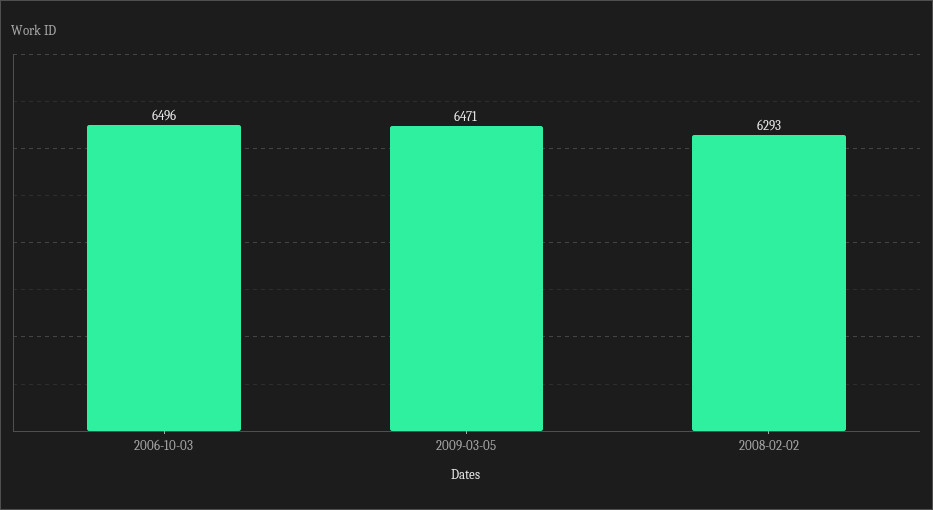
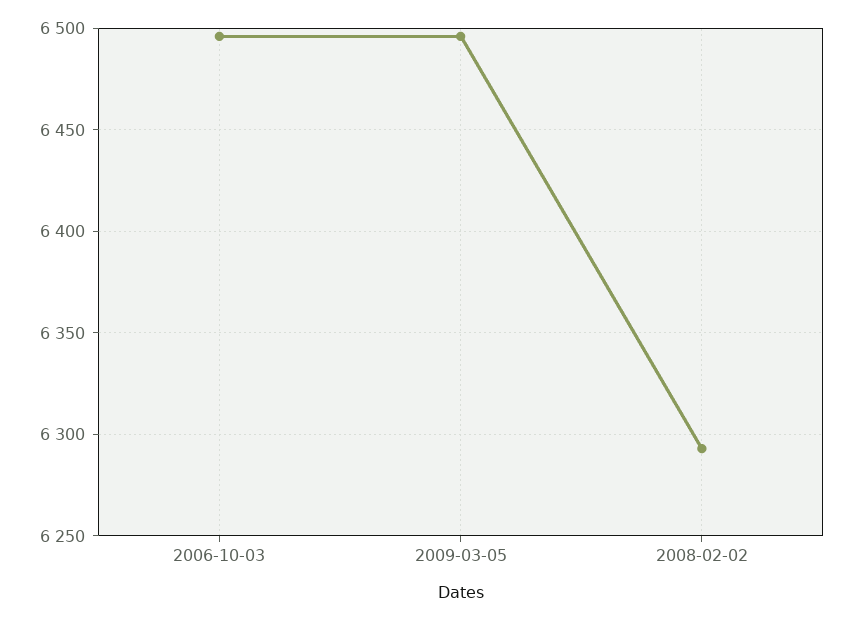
2009-03-05: 6471 -> 6495

